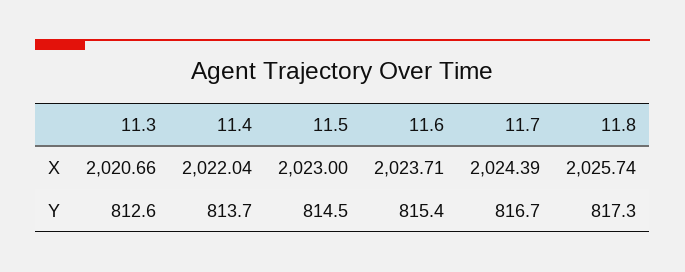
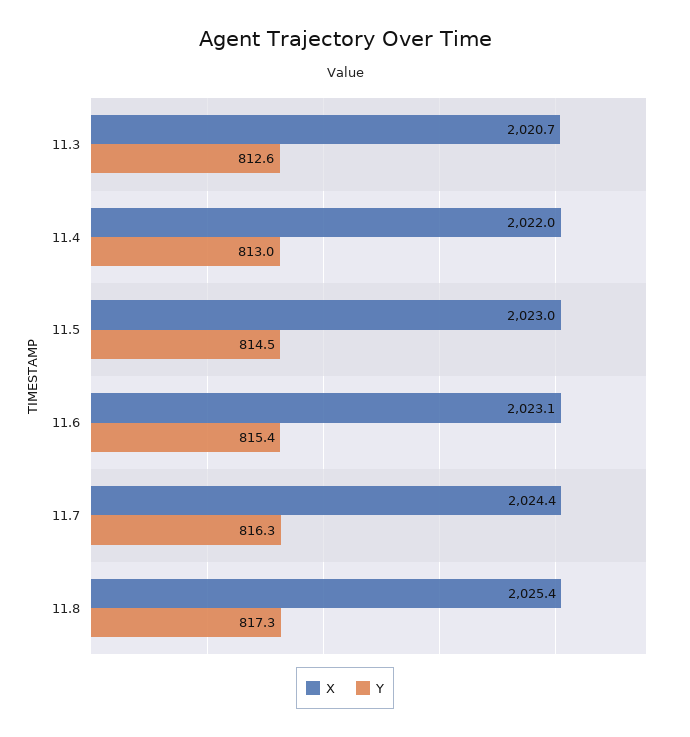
X, 11.6: 2023.71 -> 2023.1
X, 11.8: 2025.74 -> 2025.4
Y, 11.4: 813.7 -> 813
Y, 11.7: 816.7 -> 816.3

